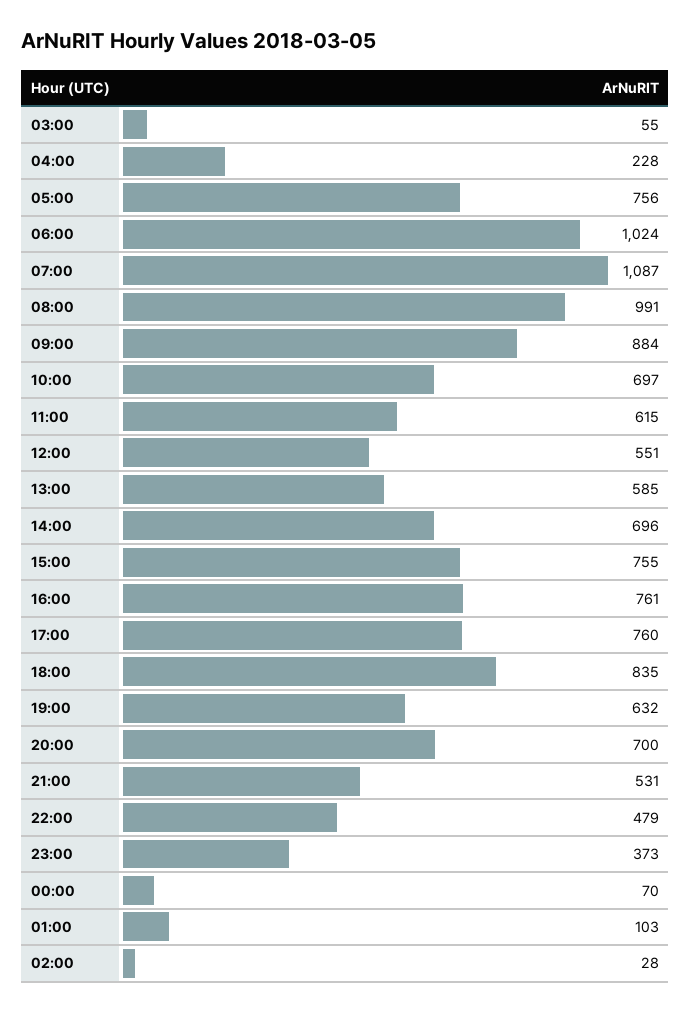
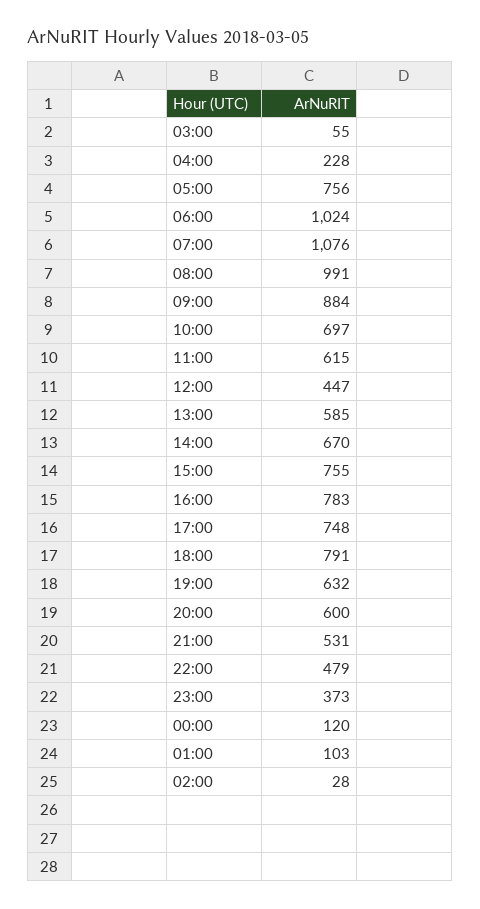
07:00: 1087 -> 1076
12:00: 551 -> 447
14:00: 696 -> 670
16:00: 761 -> 783
17:00: 760 -> 748
18:00: 835 -> 791
20:00: 700 -> 600
00:00: 70 -> 120

